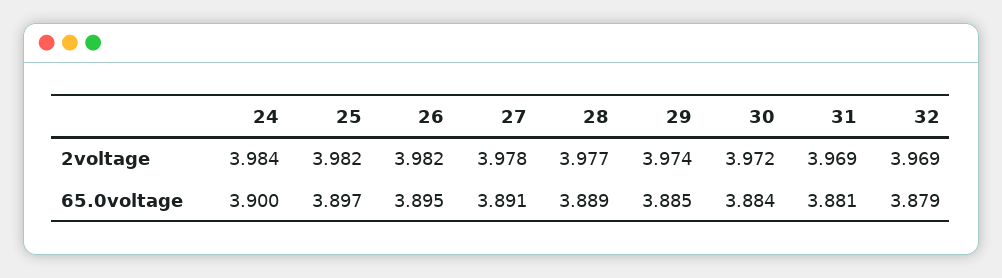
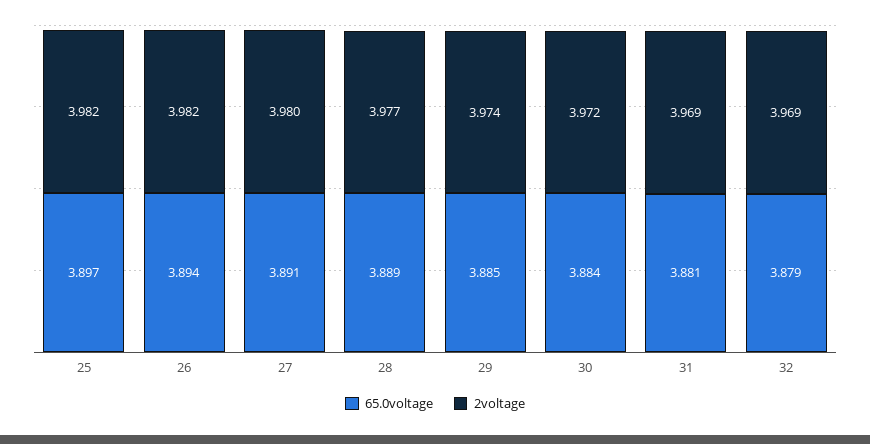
2voltage, 24: 3.984 -> none
2voltage, 27: 3.978 -> 3.98
65.0voltage, 24: 3.9 -> none
65.0voltage, 26: 3.895 -> 3.894

